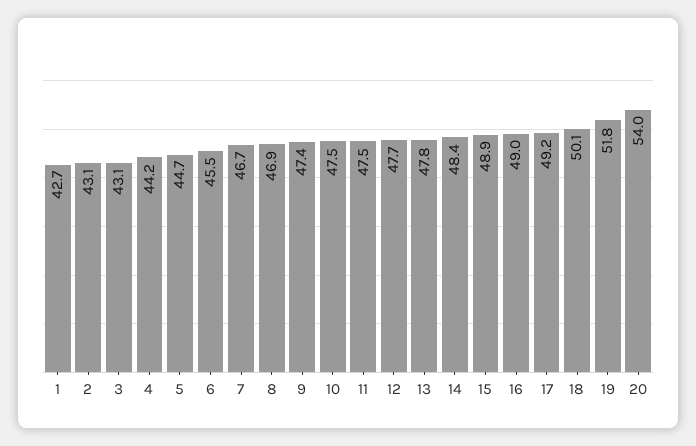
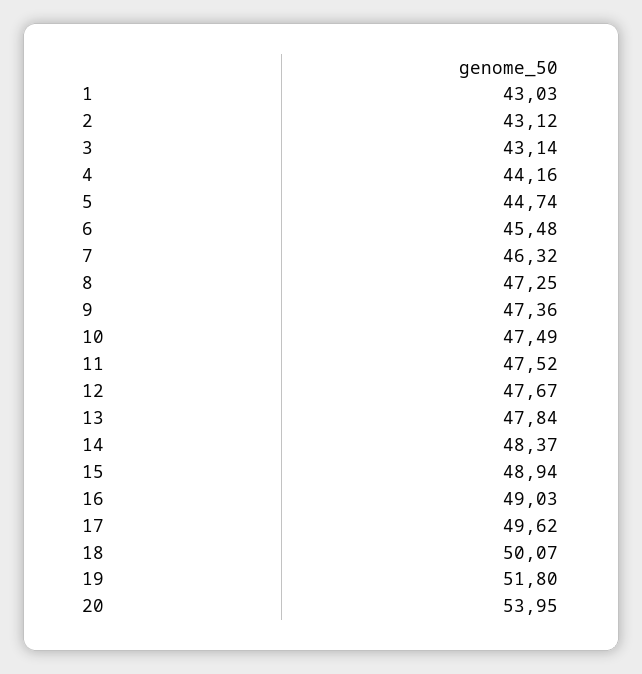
1: 42.7 -> 43.03
7: 46.7 -> 46.32
8: 46.9 -> 47.25
17: 49.2 -> 49.62

